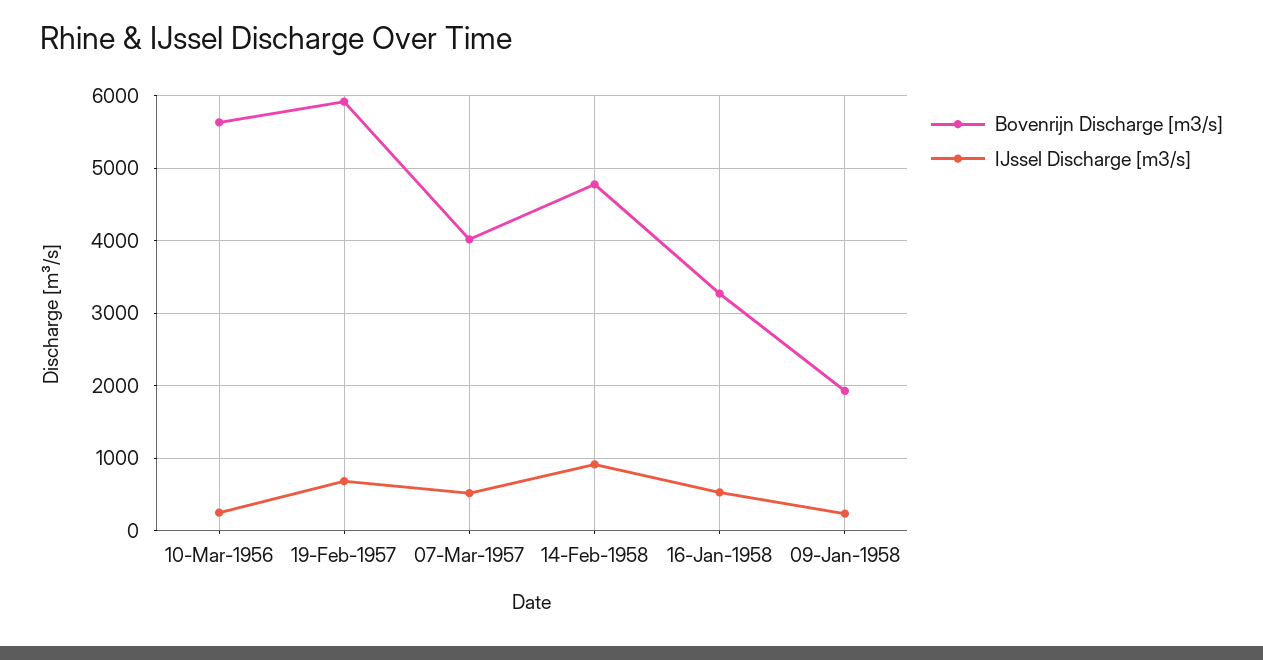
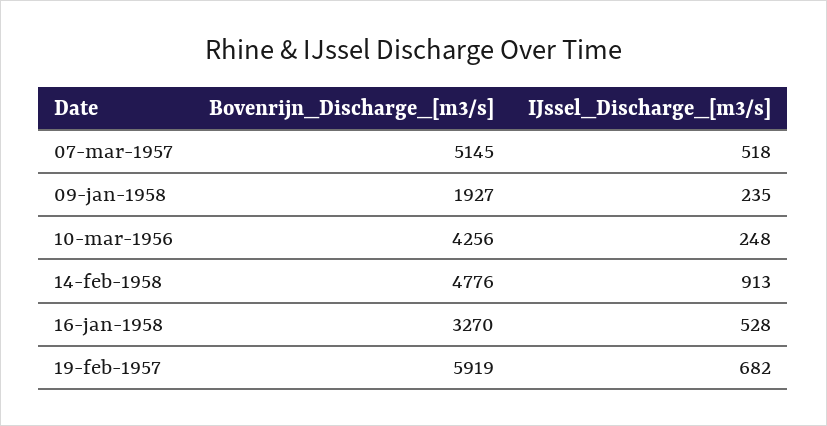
Bovenrijn Discharge [m3/s], 10-Mar-1956: 5600 -> 4256
Bovenrijn Discharge [m3/s], 07-Mar-1957: 4000 -> 5145

